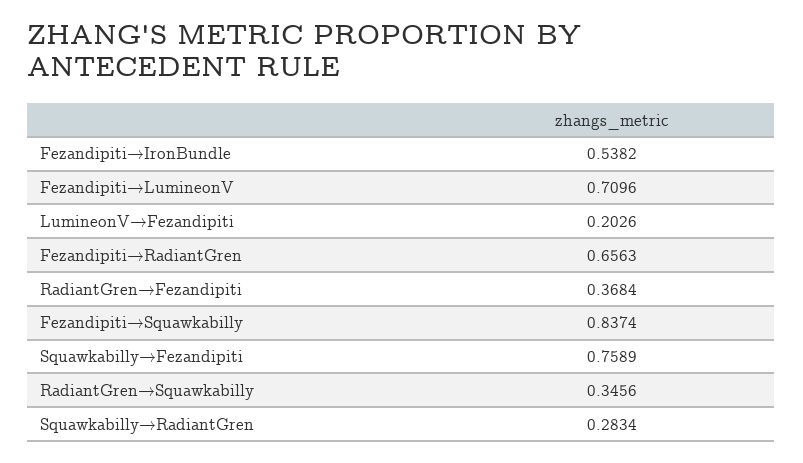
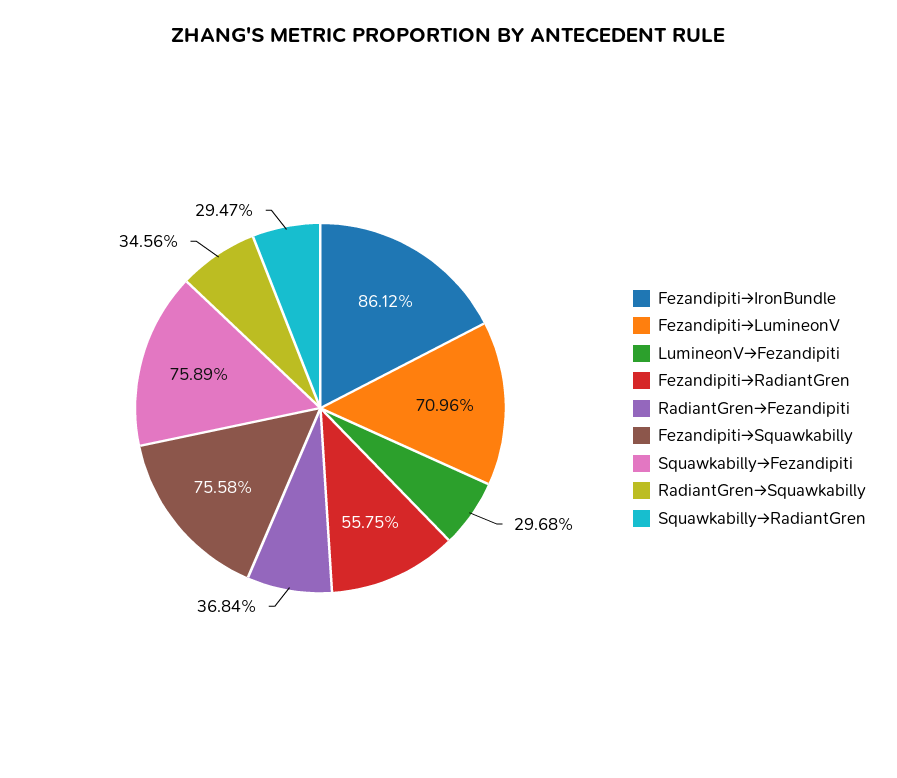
Fezandipiti→IronBundle: 0.5382 -> 0.8612
LumineonV→Fezandipiti: 0.2026 -> 0.2968
Fezandipiti→RadiantGren: 0.6563 -> 0.5575
Fezandipiti→Squawkabilly: 0.8374 -> 0.7558
Squawkabilly→RadiantGren: 0.2834 -> 0.2947

